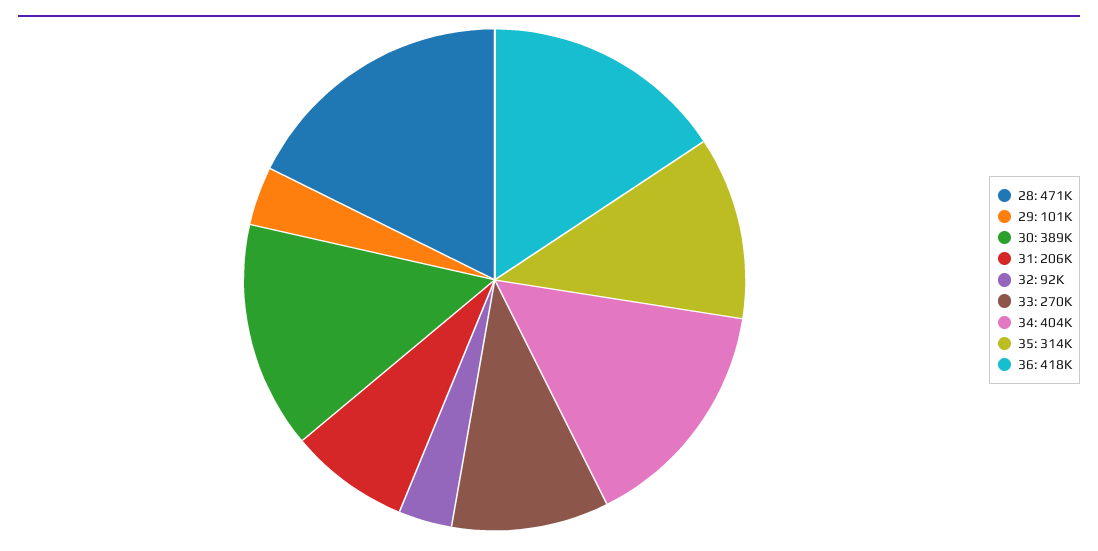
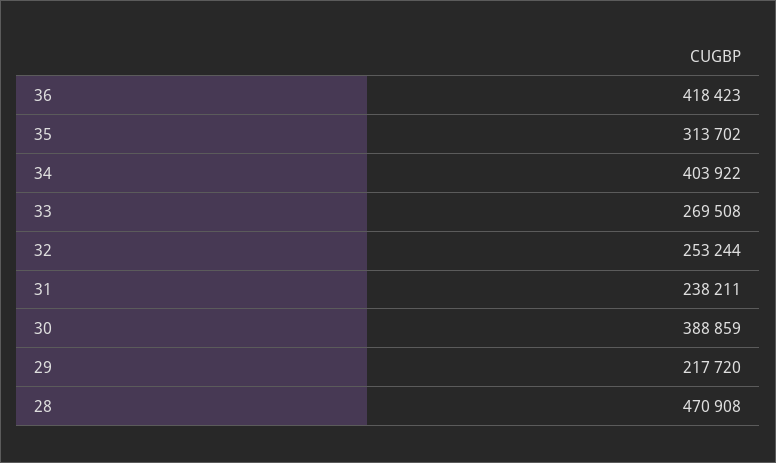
29: 101000 -> 217720
31: 206000 -> 238211
32: 92000 -> 253244

